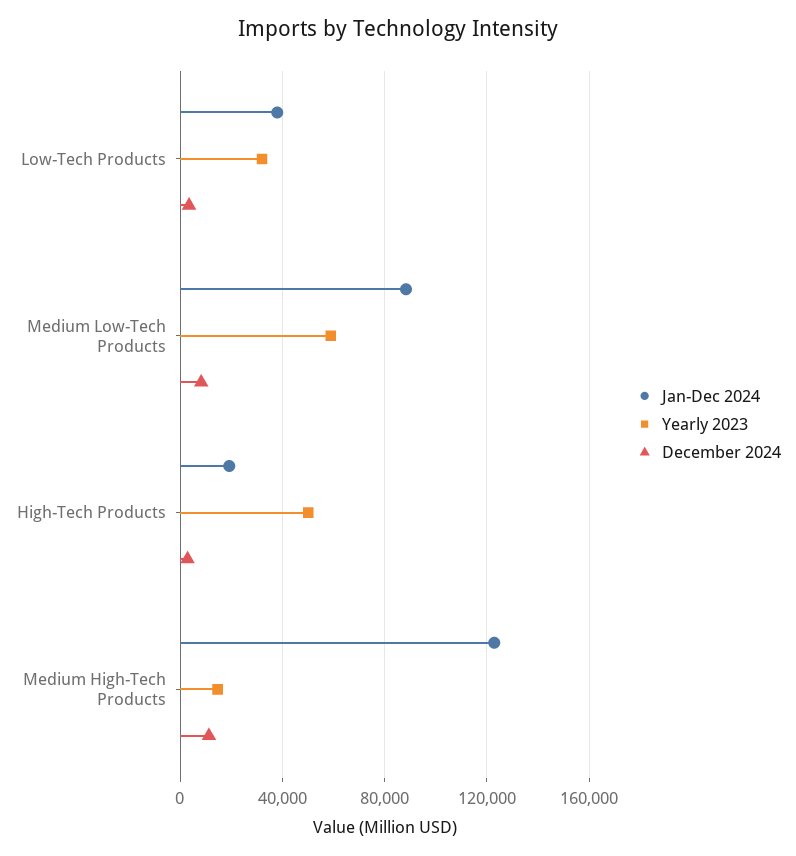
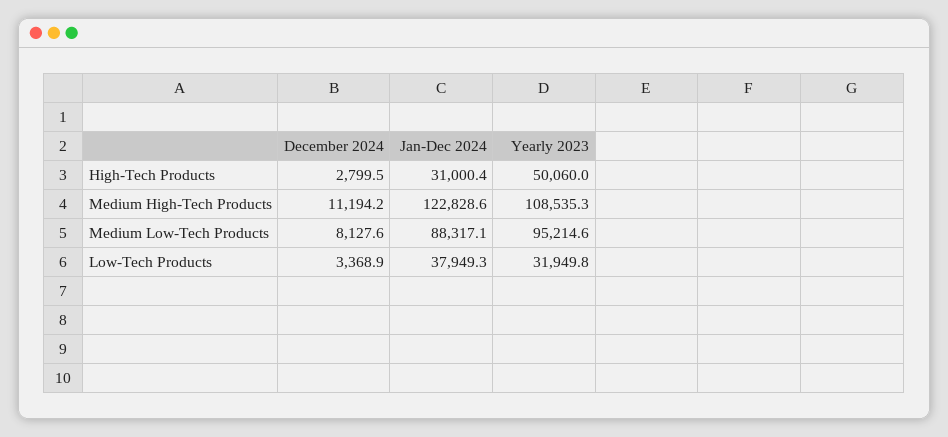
Yearly 2023, Medium Low-Tech Products: 60000 -> 95214.6
Jan-Dec 2024, High-Tech Products: 20000 -> 31000.4
Yearly 2023, Medium High-Tech Products: 15000 -> 108535.3

